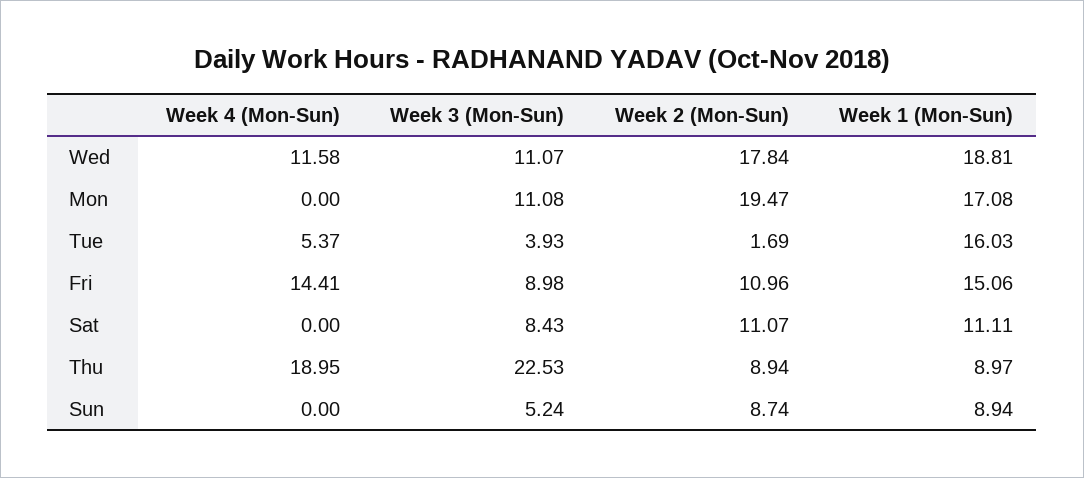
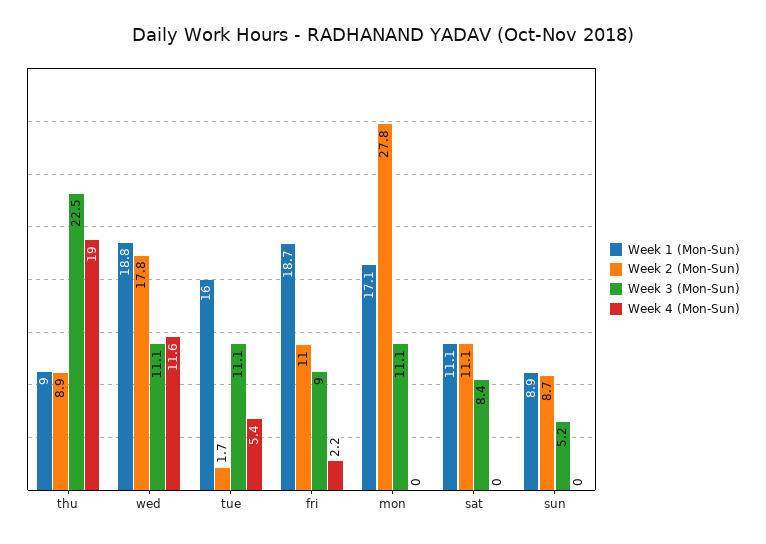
Week 2 (Mon-Sun), Mon: 19.47 -> 27.8
Week 3 (Mon-Sun), Tue: 3.93 -> 11.1
Week 4 (Mon-Sun), Fri: 14.41 -> 2.2
Week 1 (Mon-Sun), Fri: 15.06 -> 18.7

